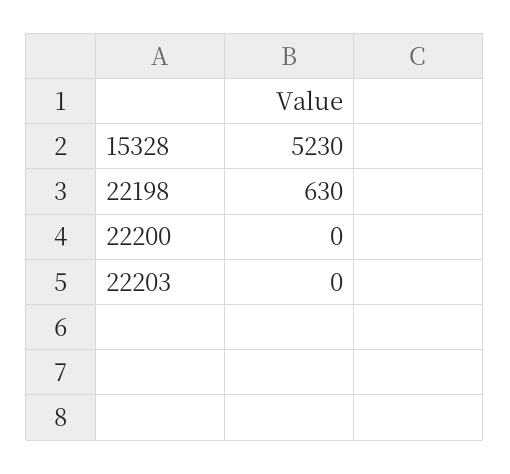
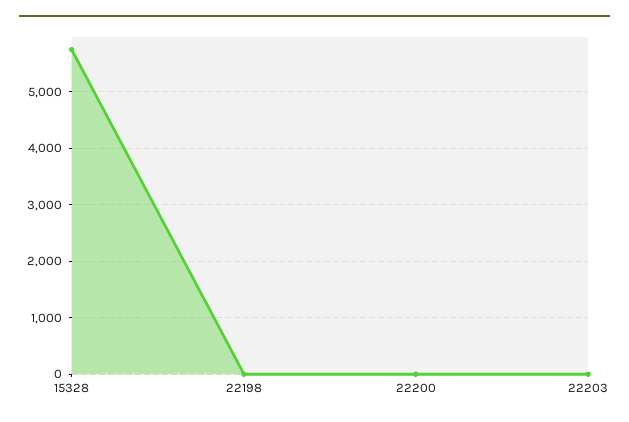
15328: 5230 -> 5800
22198: 630 -> 0

